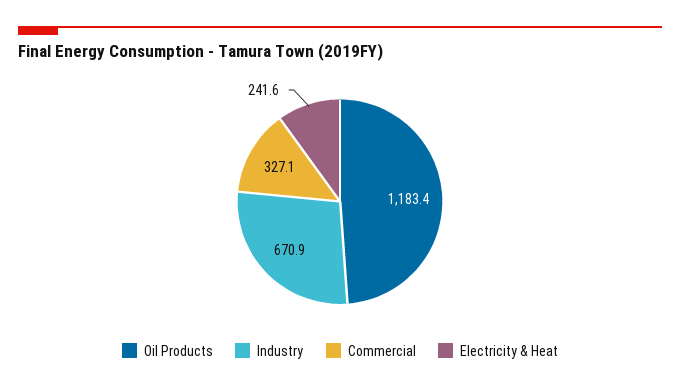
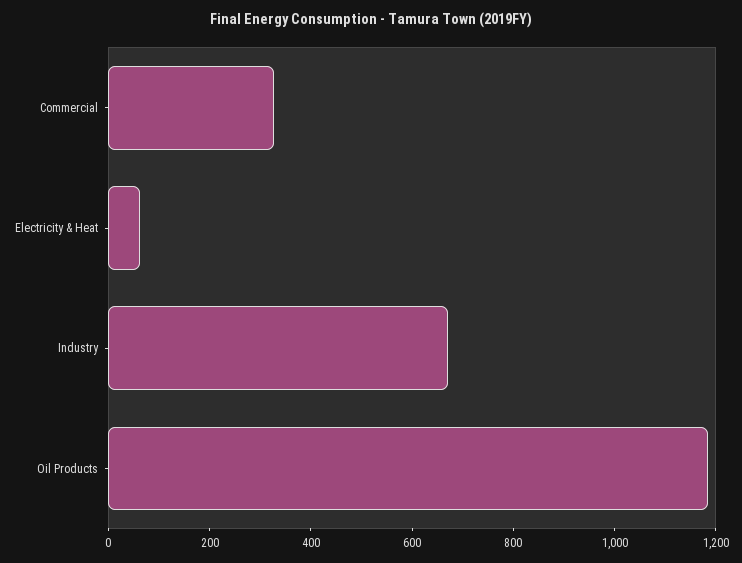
Electricity & Heat: 241.6 -> 50

